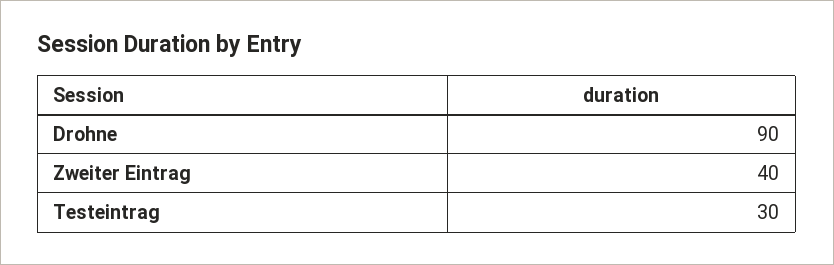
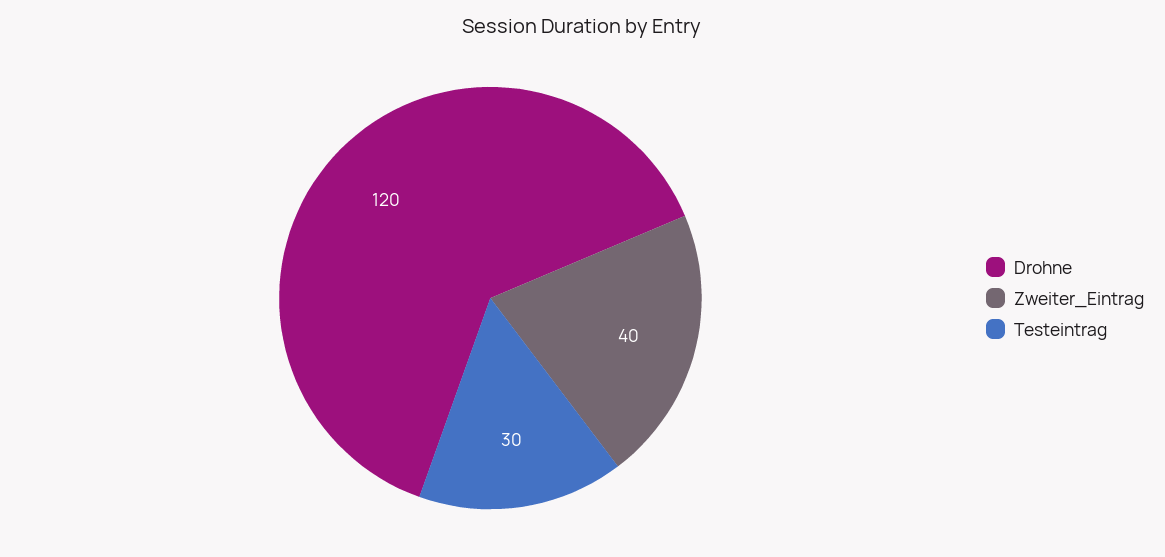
Drohne: 90 -> 120

